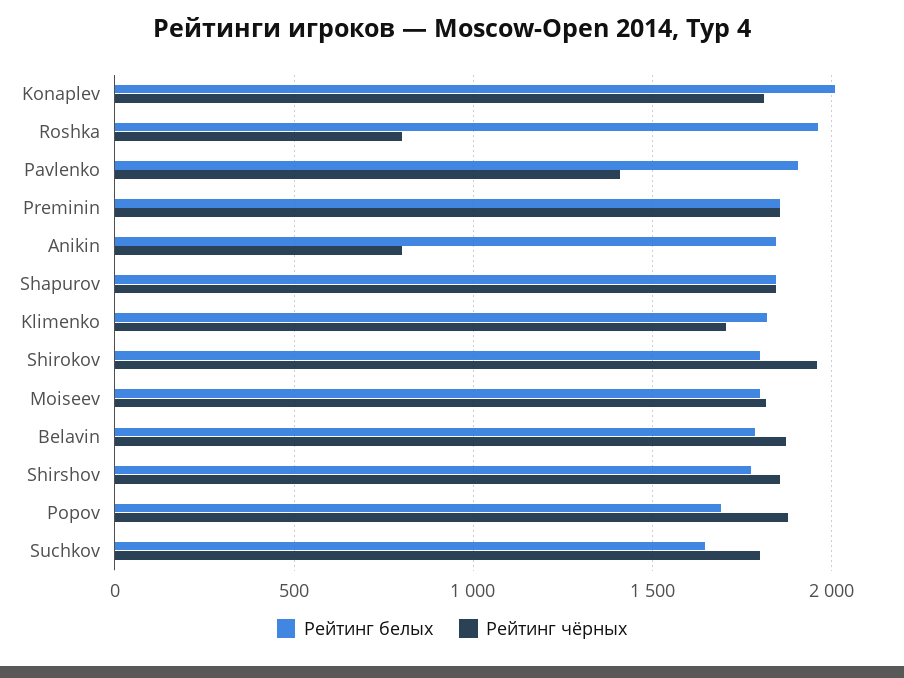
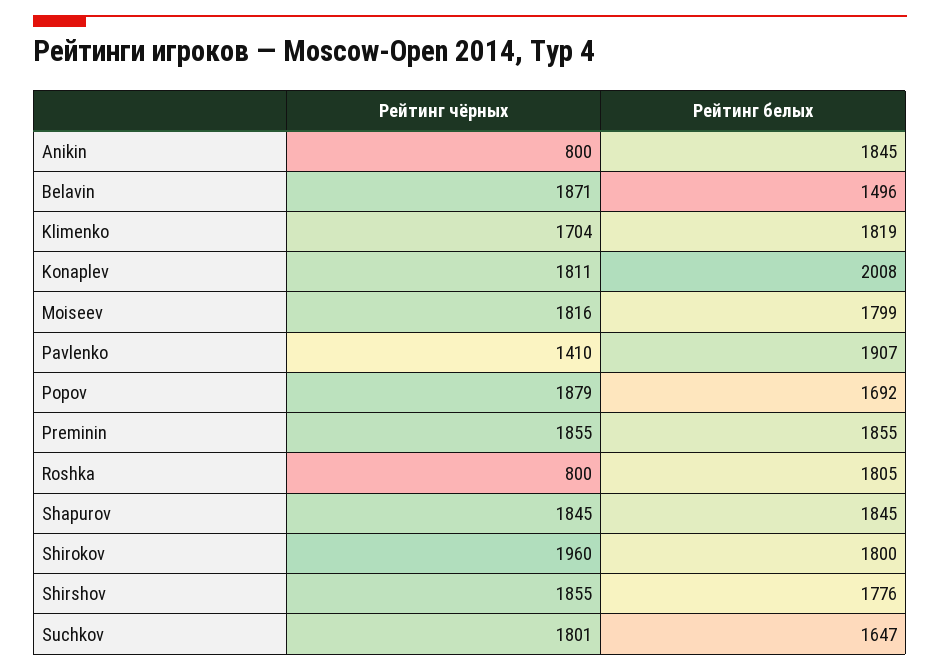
Рейтинг белых, Roshka: 1950 -> 1805
Рейтинг белых, Belavin: 1800 -> 1496

